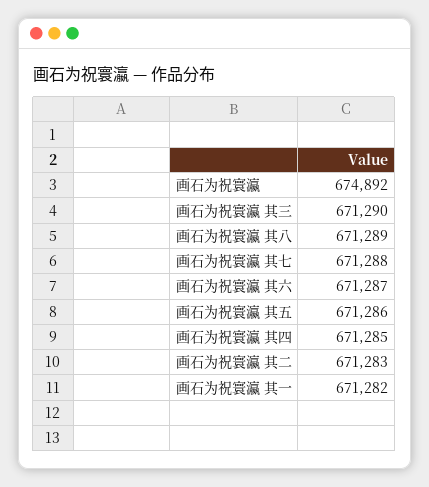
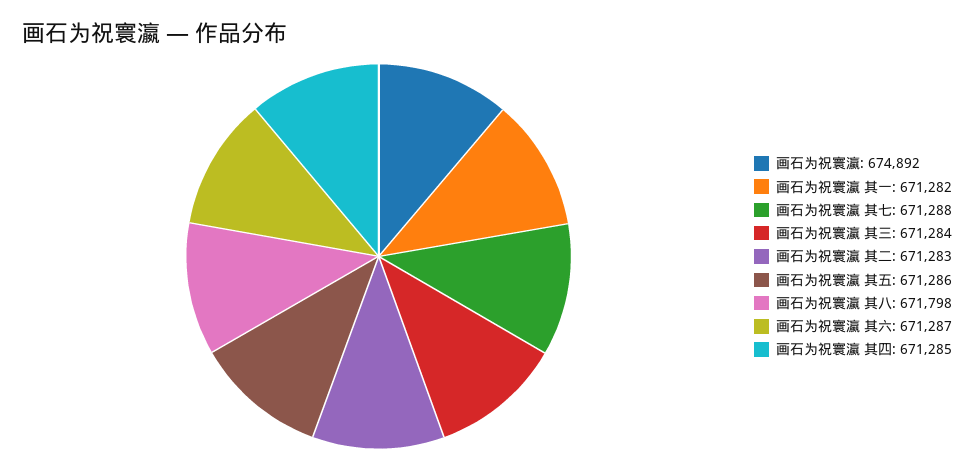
画石为祝寰瀛 其三: 671290 -> 671284
画石为祝寰瀛 其八: 671289 -> 671798

